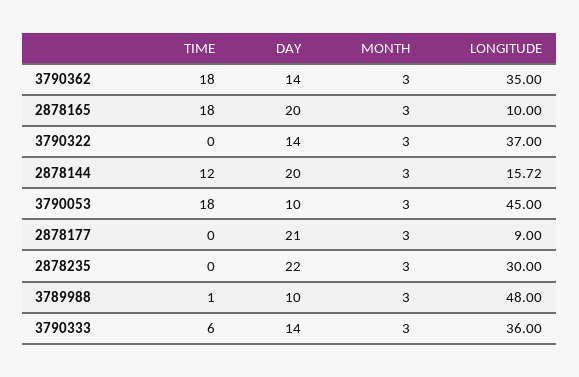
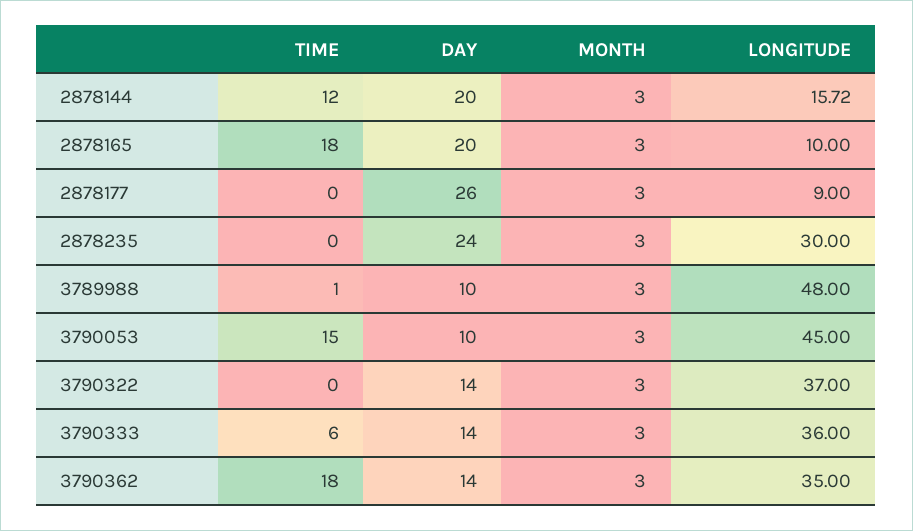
TIME, 3790053: 18 -> 15
DAY, 2878177: 21 -> 26
DAY, 2878235: 22 -> 24

